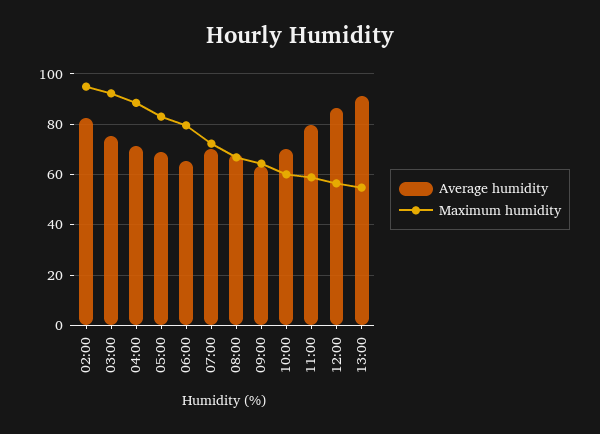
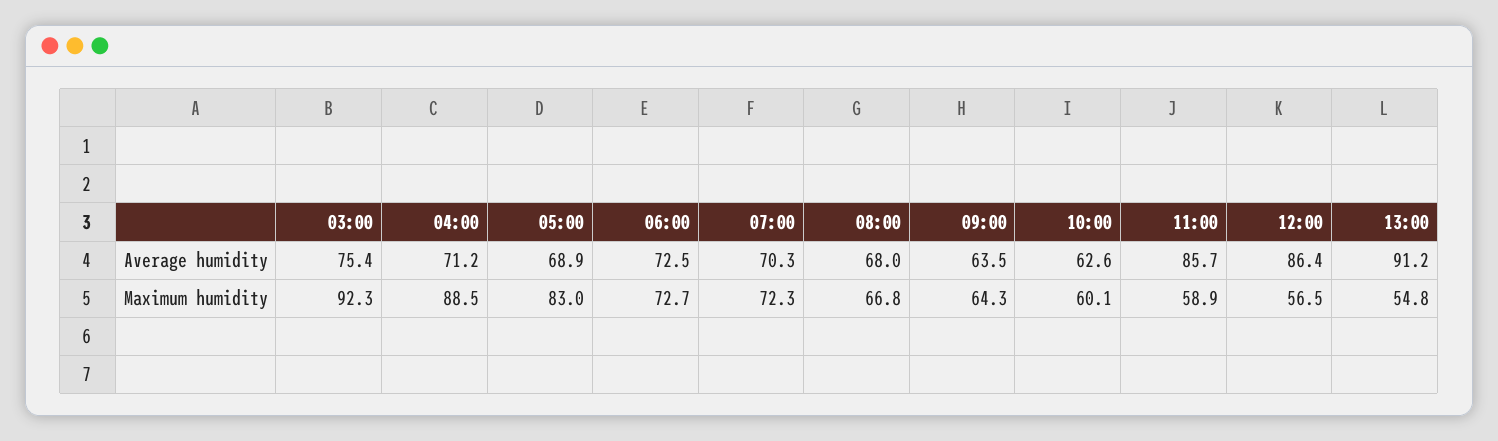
Average humidity, 02:00: 82.5 -> none
Maximum humidity, 02:00: 95 -> none
Average humidity, 06:00: 65 -> 72.5
Maximum humidity, 06:00: 80 -> 72.7
Average humidity, 10:00: 70 -> 62.6
Average humidity, 11:00: 80 -> 85.7

